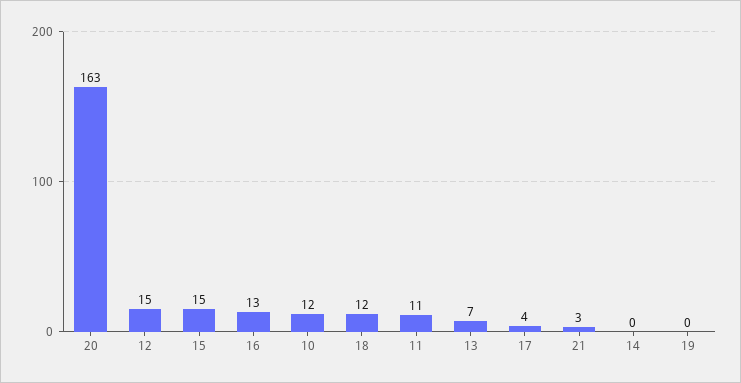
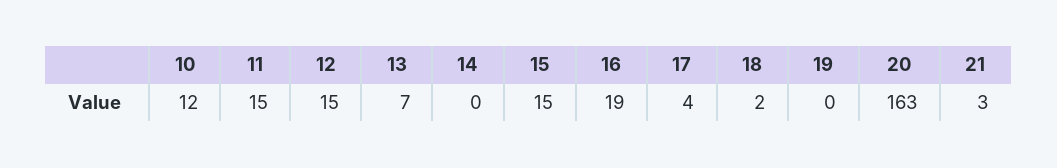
16: 13 -> 19
18: 12 -> 2
11: 11 -> 15

